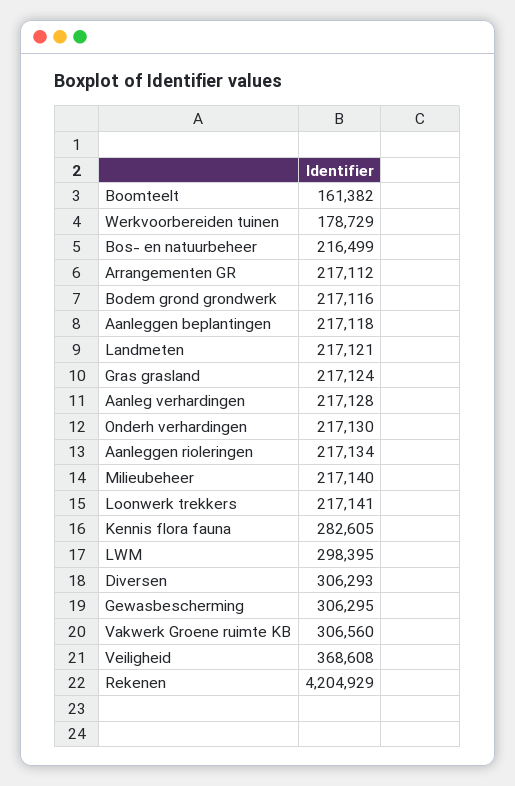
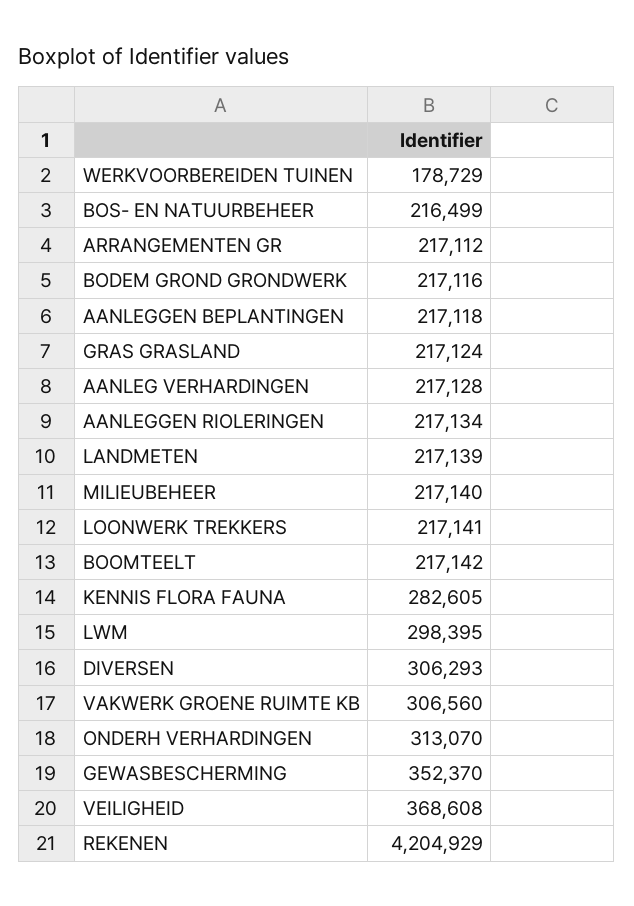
Boomteelt: 161382 -> 217142
Landmeten: 217121 -> 217139
Onderh verhardingen: 217130 -> 313070
Gewasbescherming: 306295 -> 352370

